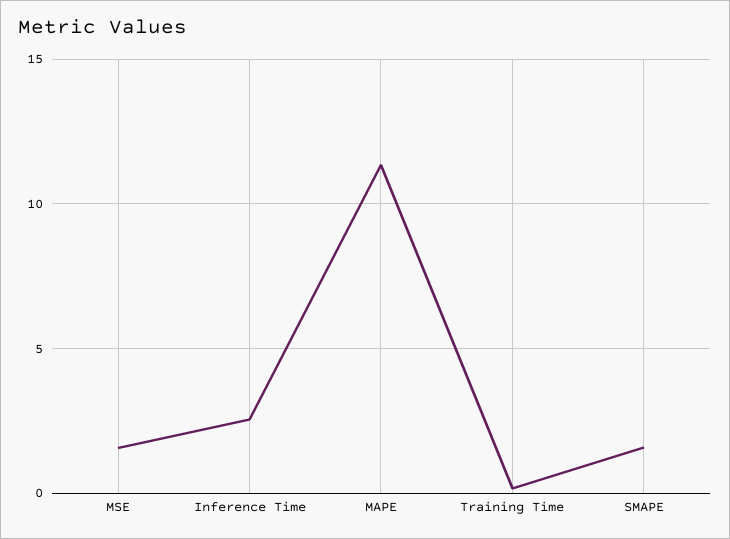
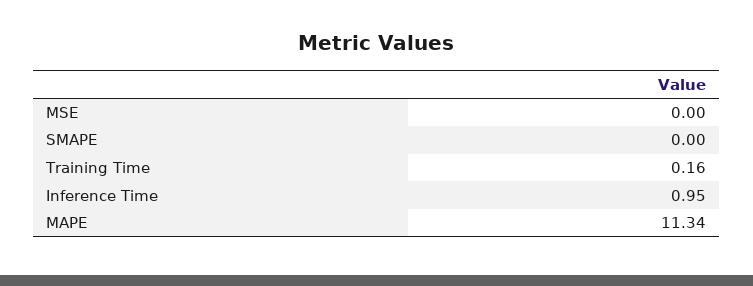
MSE: 1.5 -> 0
Inference Time: 2.5 -> 0.95
SMAPE: 1.5 -> 0

